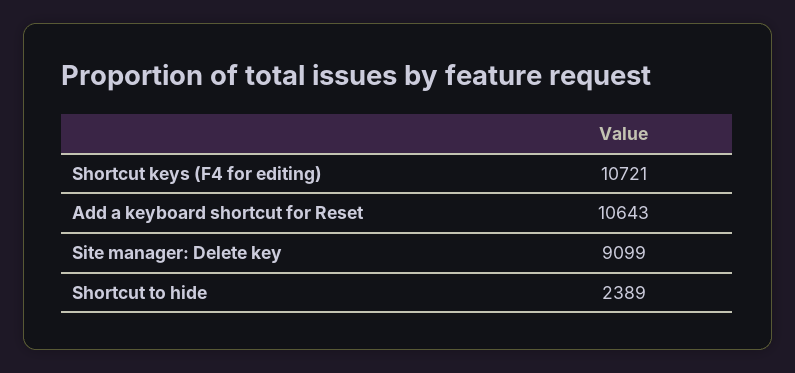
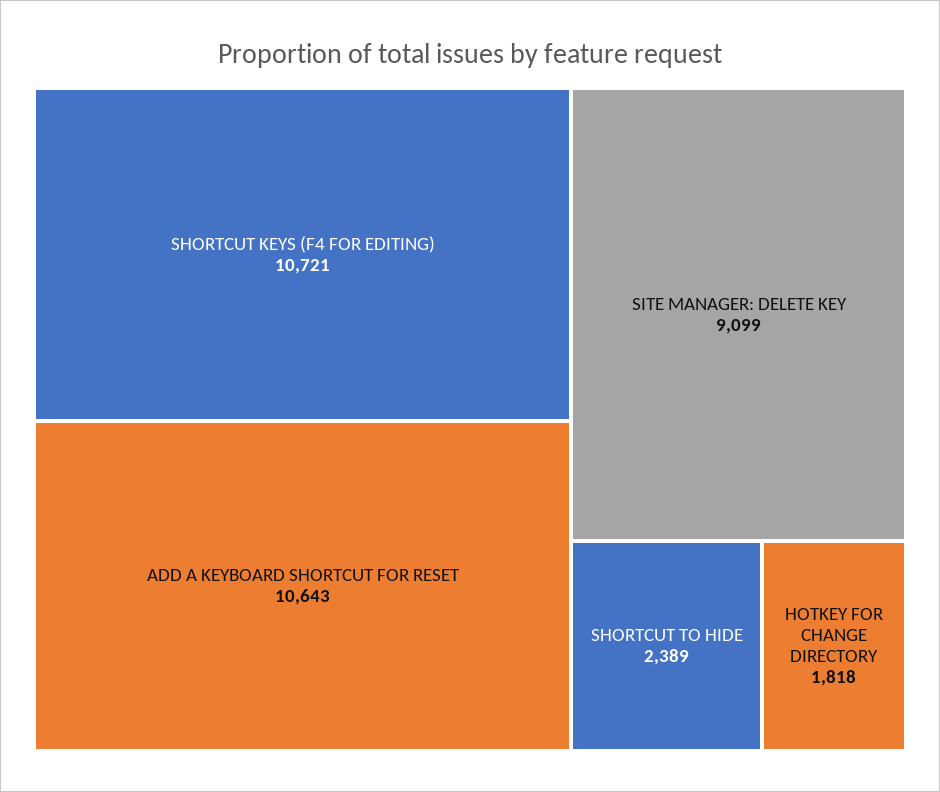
HOTKEY FOR CHANGE DIRECTORY: none -> 1818

